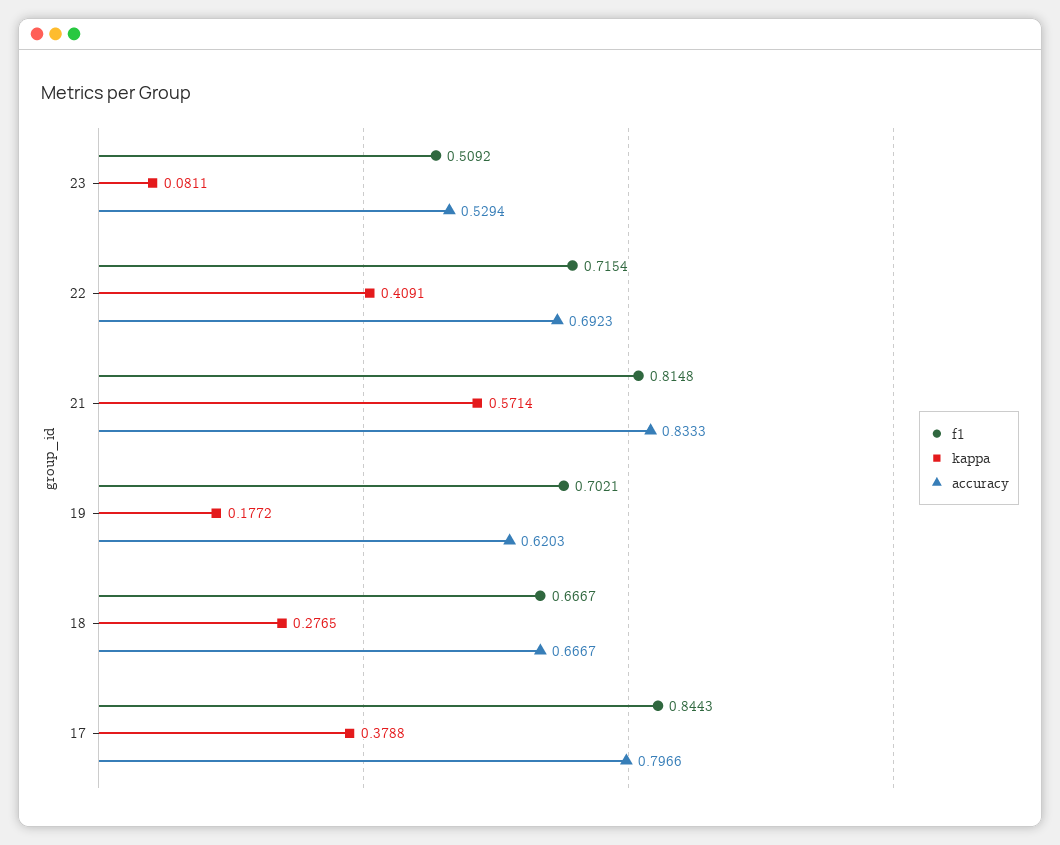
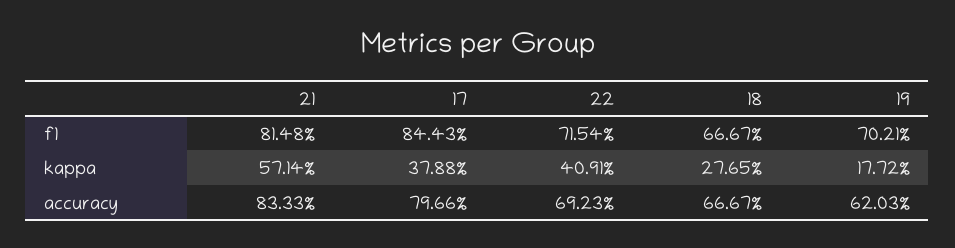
f1, 23: 0.5092 -> none
kappa, 23: 0.0811 -> none
accuracy, 23: 0.5294 -> none

